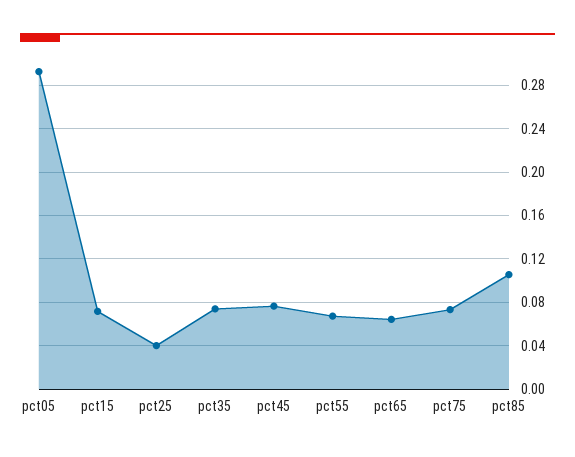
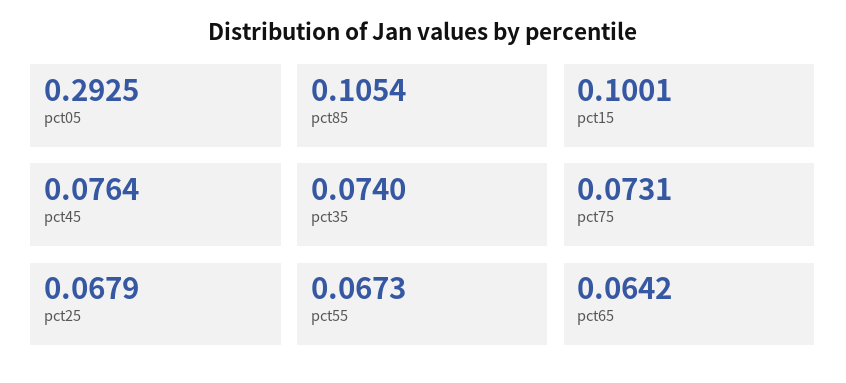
pct15: 0.07 -> 0.1001
pct25: 0.04 -> 0.0679

